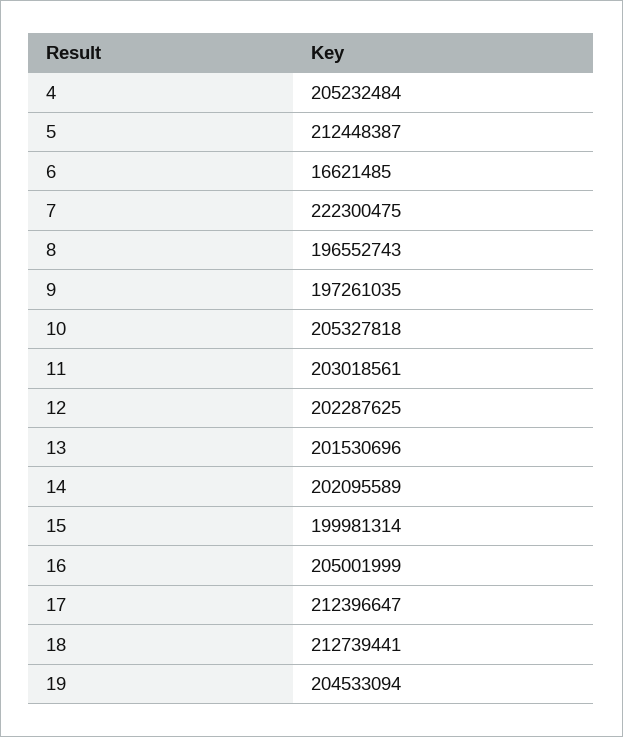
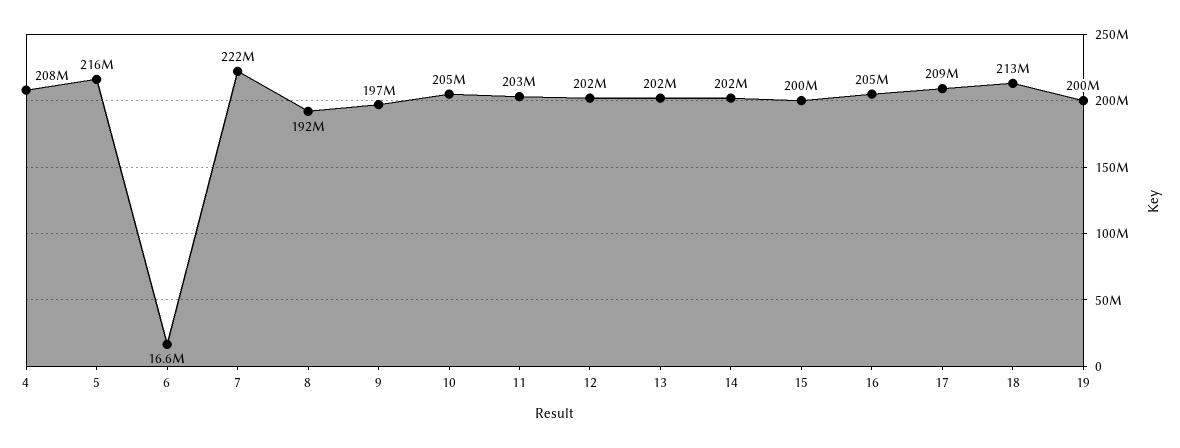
4: 205232484 -> 208000000
5: 212448387 -> 216000000
8: 196552743 -> 192000000
17: 212396647 -> 209000000
19: 204533094 -> 200000000

